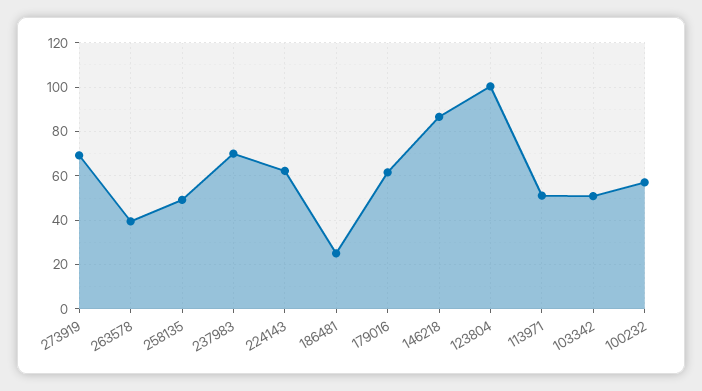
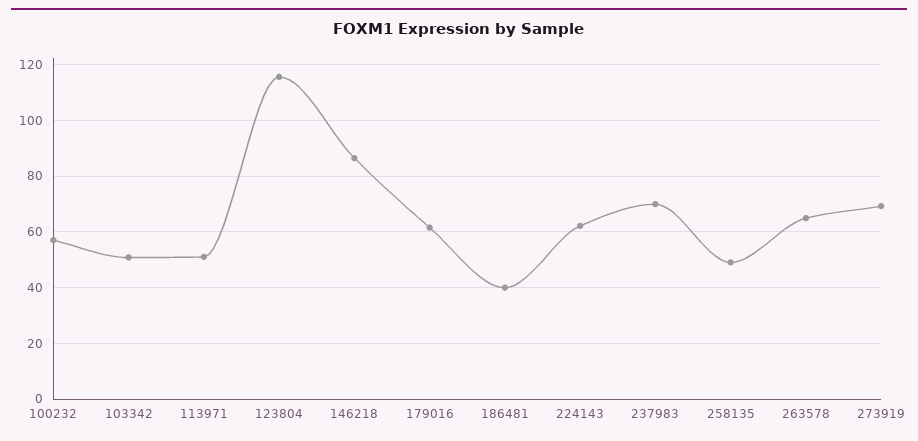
263578: 40 -> 65
186481: 25 -> 40
123804: 100 -> 115

